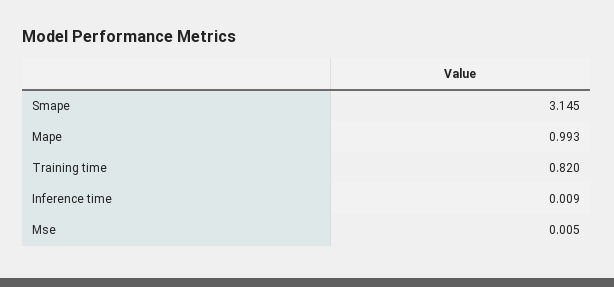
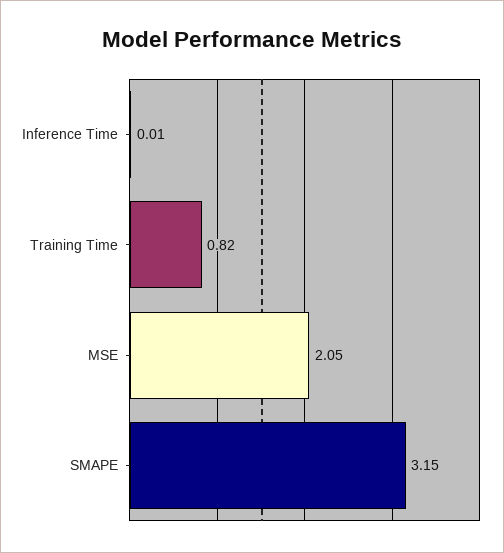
Mape: 0.993 -> none
Mse: 0.005 -> 2.05

